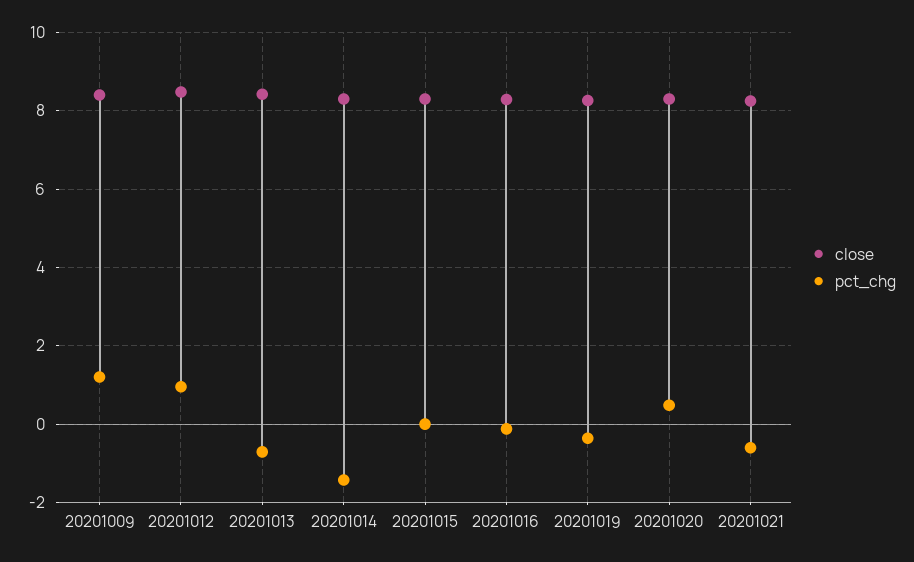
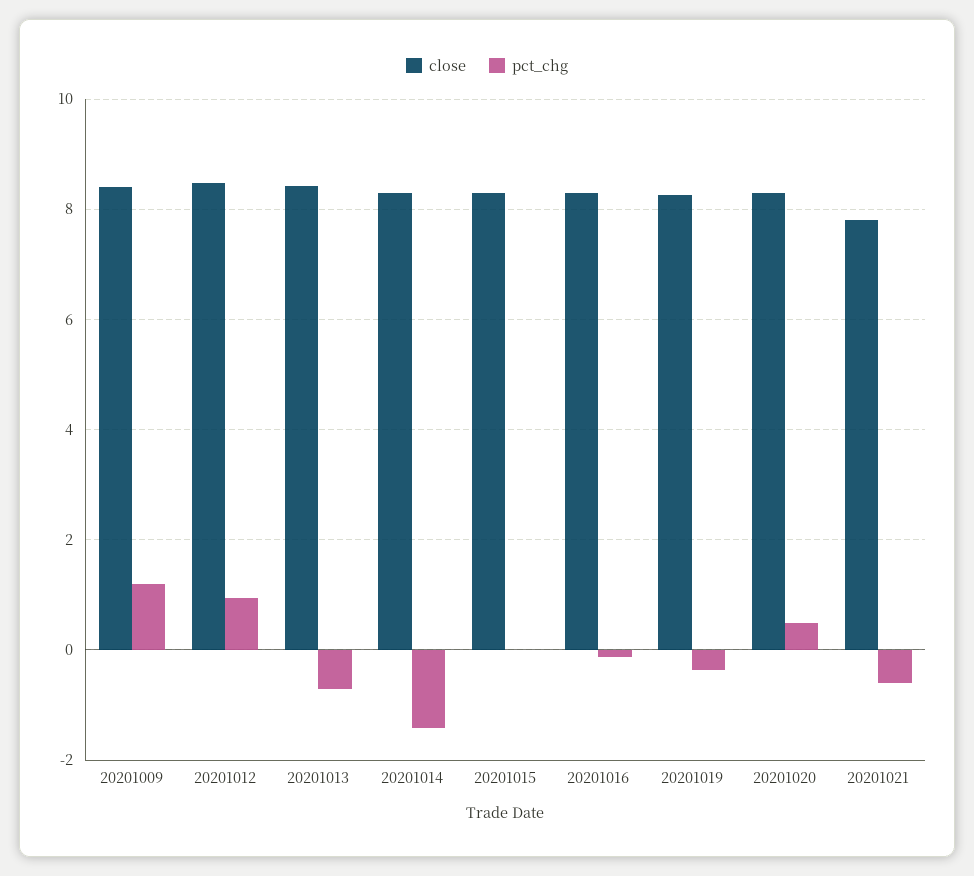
close, 20201021: 8.2 -> 7.8

